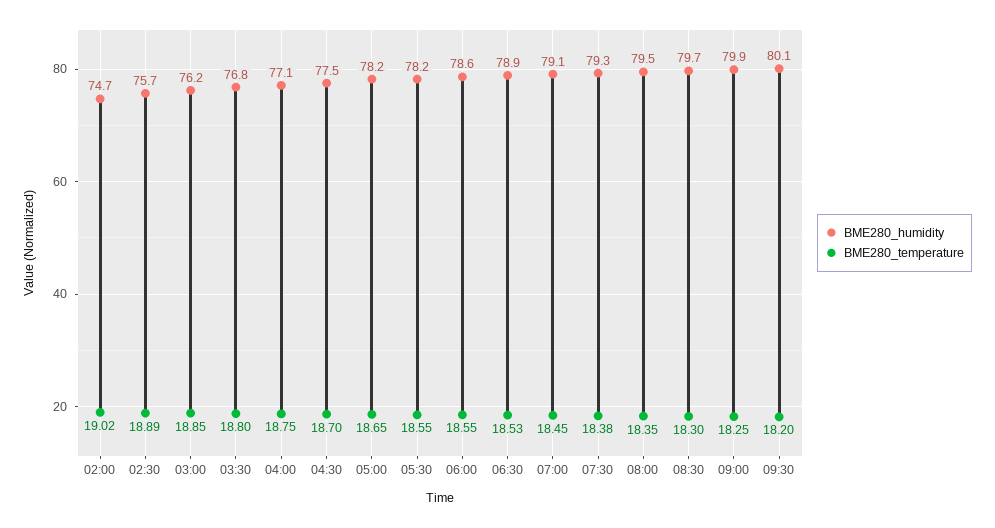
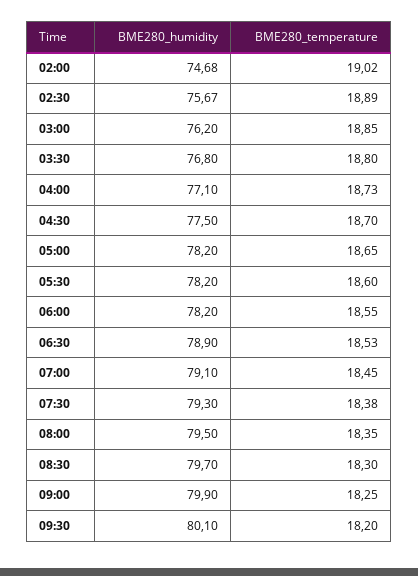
BME280_temperature, 04:00: 18.75 -> 18.73
BME280_temperature, 05:30: 18.55 -> 18.6
BME280_humidity, 06:00: 78.6 -> 78.2

